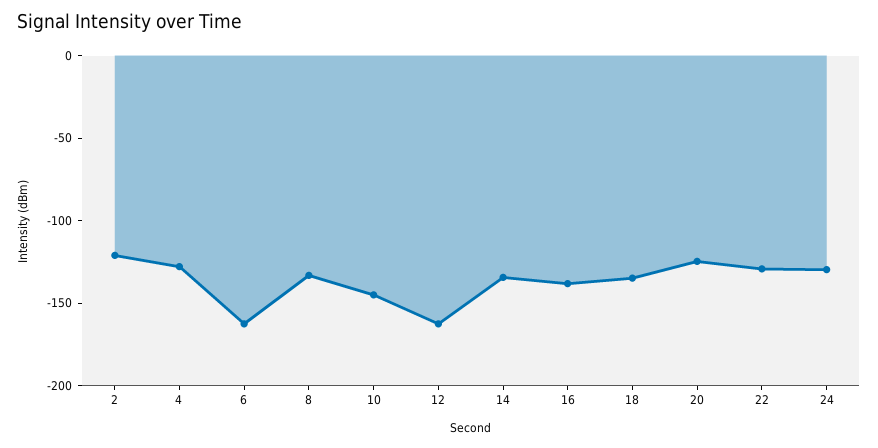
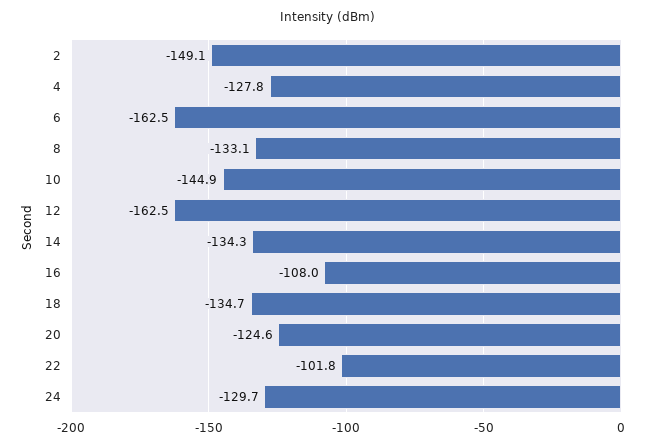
2: -120 -> -149.1
16: -140 -> -108
22: -130 -> -101.8

